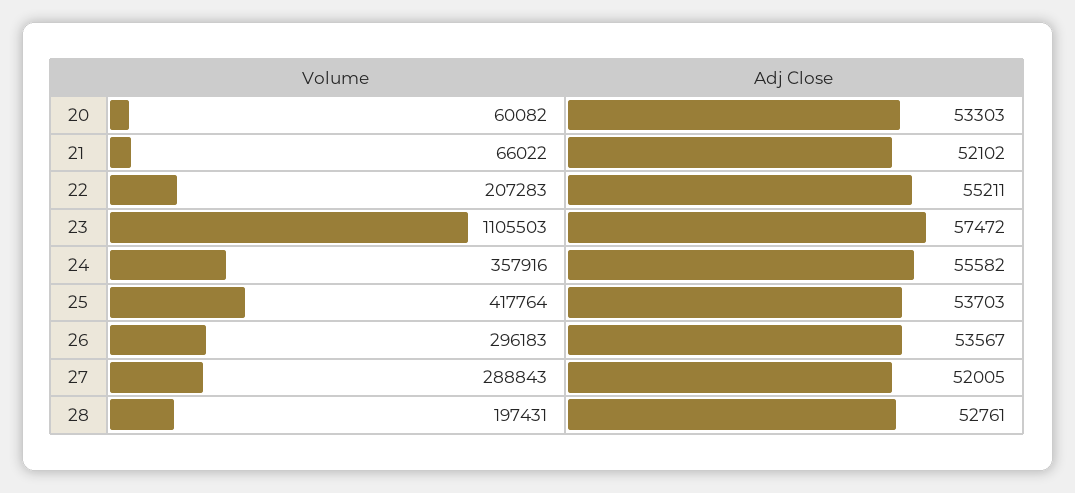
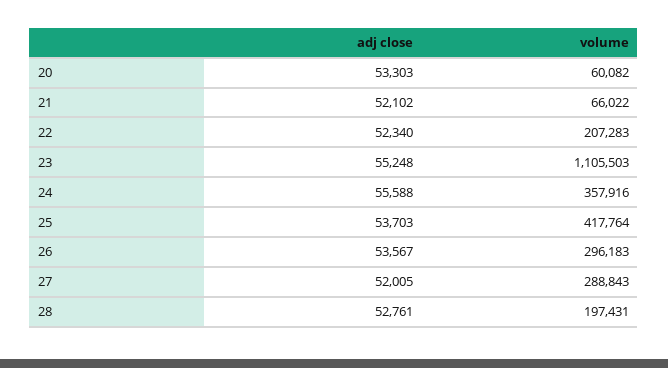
Adj Close, 22: 55211 -> 52340
Adj Close, 23: 57472 -> 55248
Adj Close, 24: 55582 -> 55588

